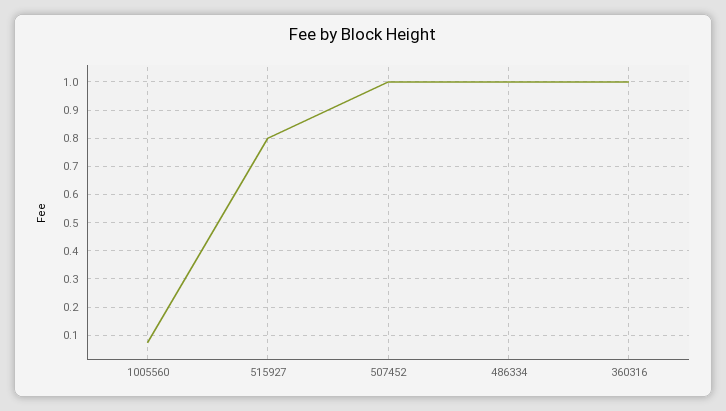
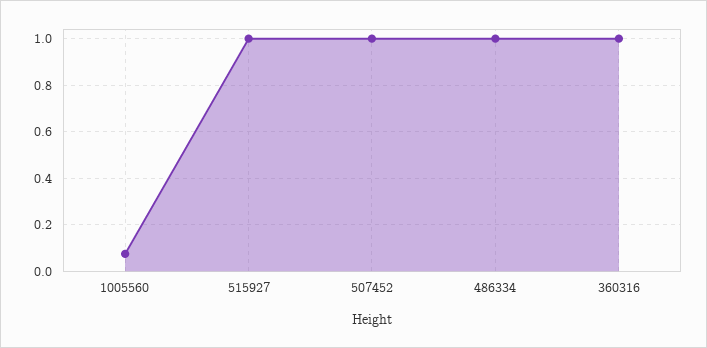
515927: 0.8 -> 1

